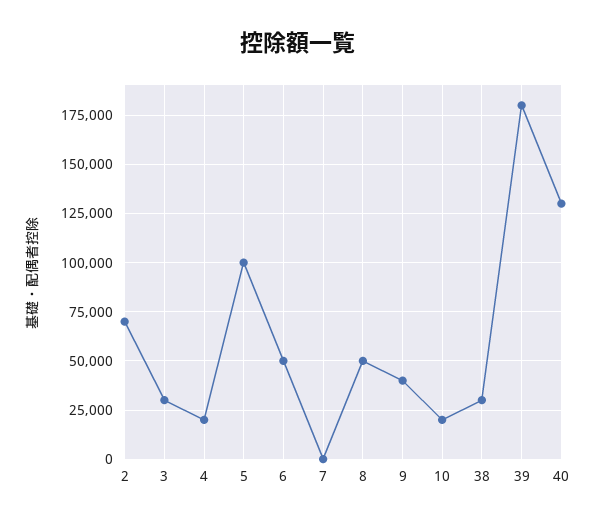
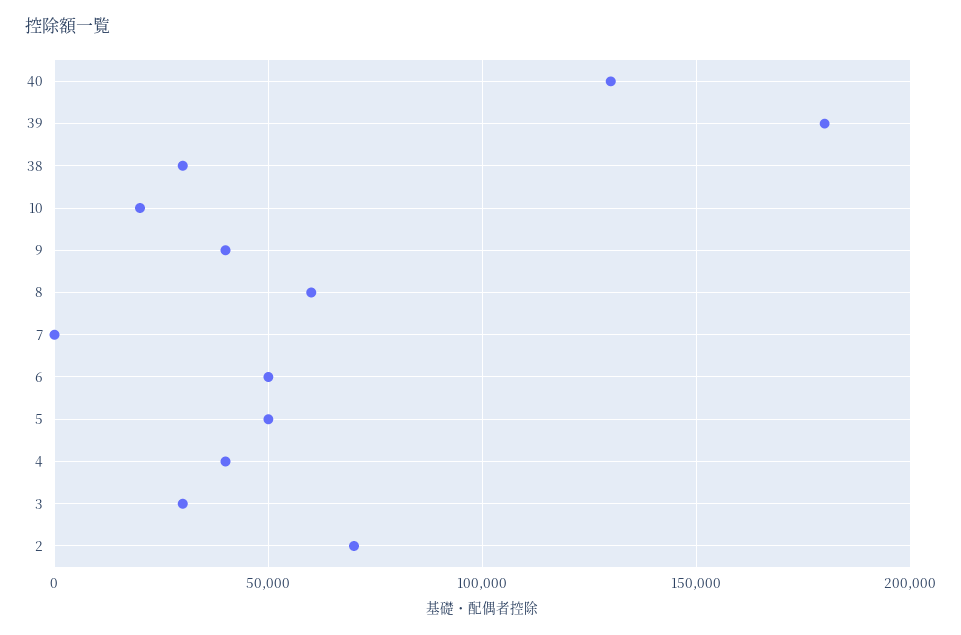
4: 20000 -> 40000
5: 100000 -> 50000
8: 50000 -> 60000

